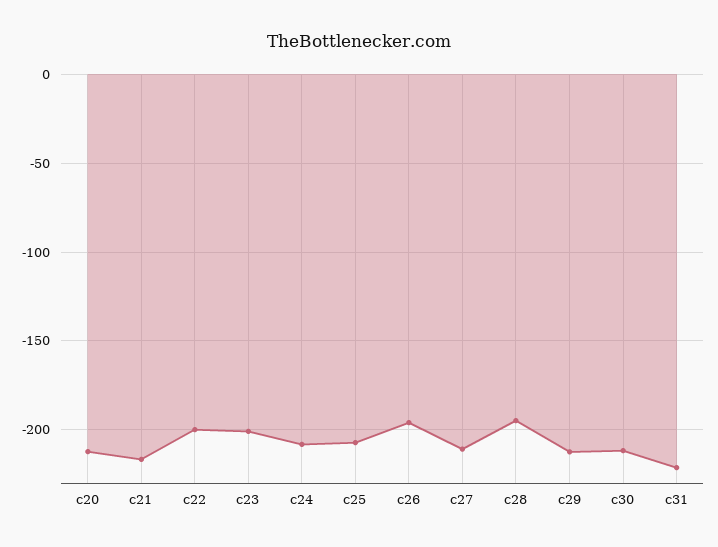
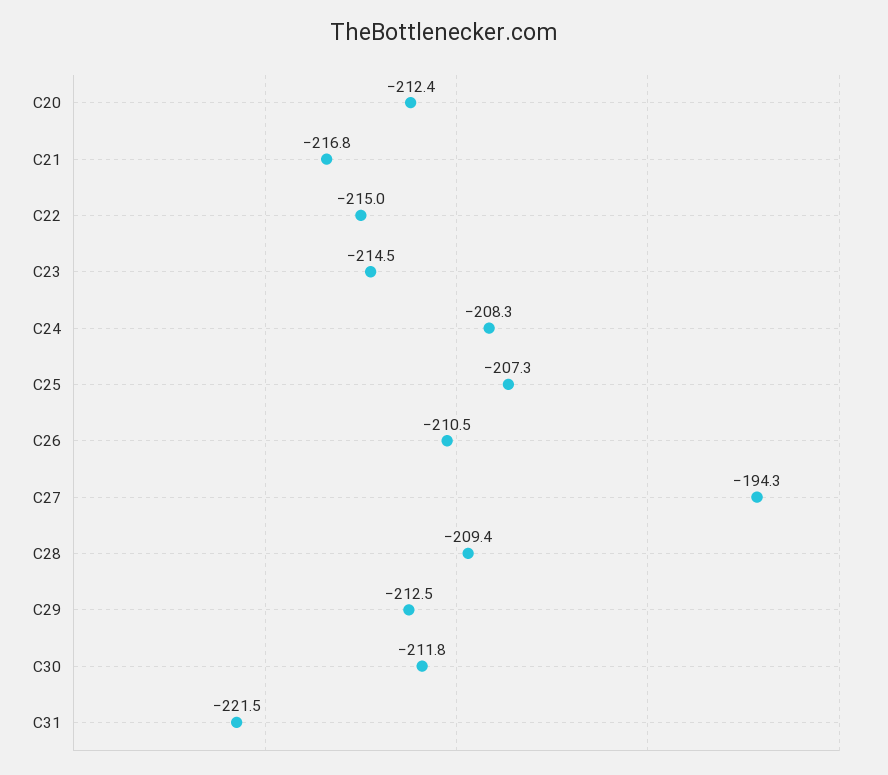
c22: -200 -> -215
c23: -200 -> -214.5
c26: -195 -> -210.5
c27: -210 -> -194.3
c28: -195 -> -209.4

